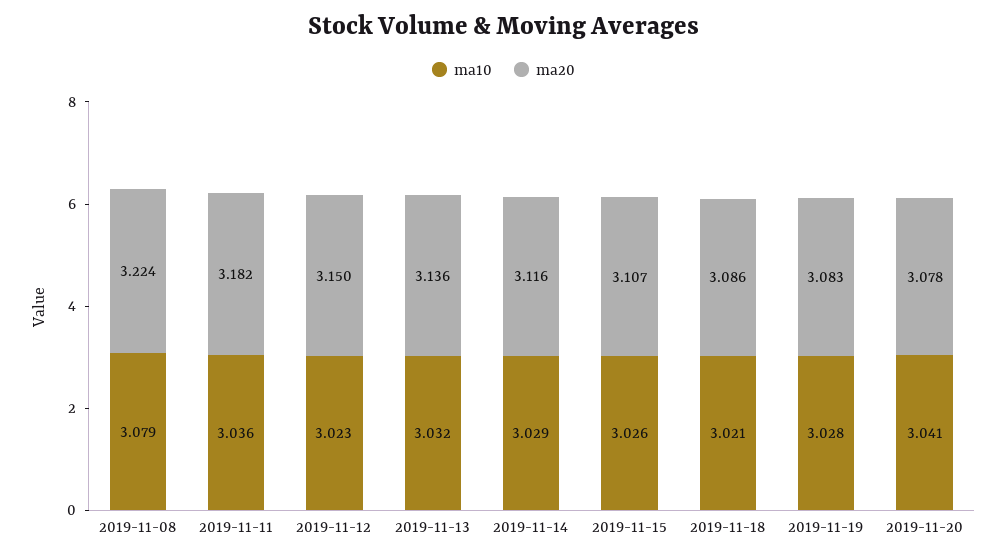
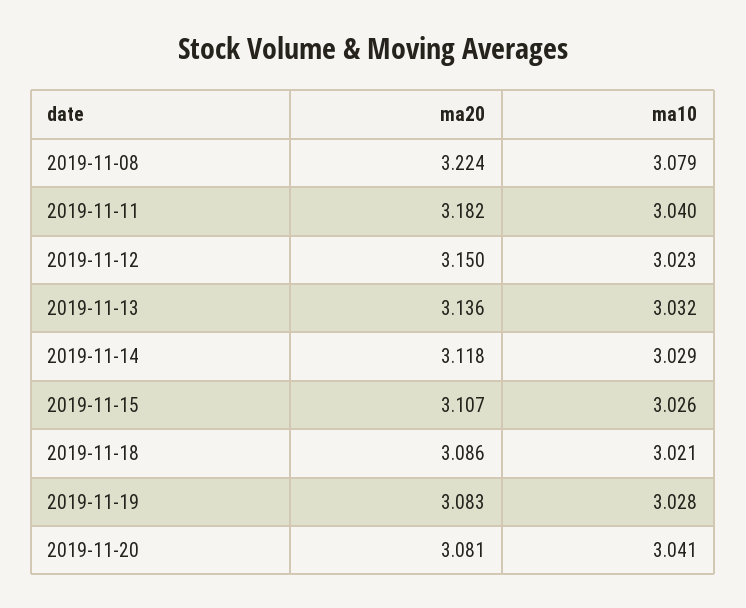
ma10, 2019-11-11: 3.036 -> 3.04
ma20, 2019-11-14: 3.116 -> 3.118
ma20, 2019-11-20: 3.078 -> 3.081

